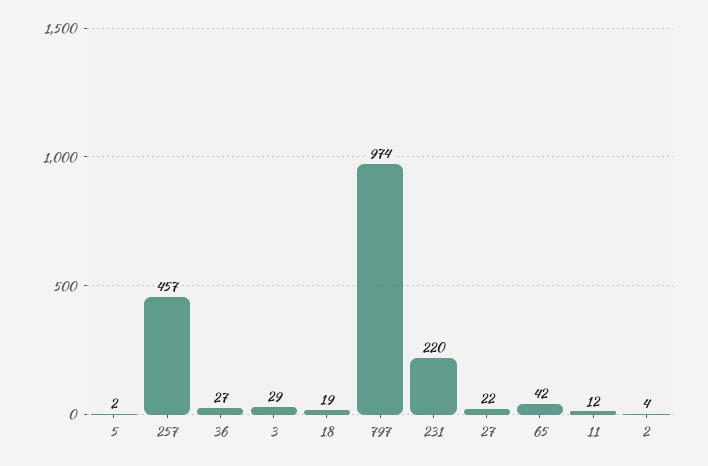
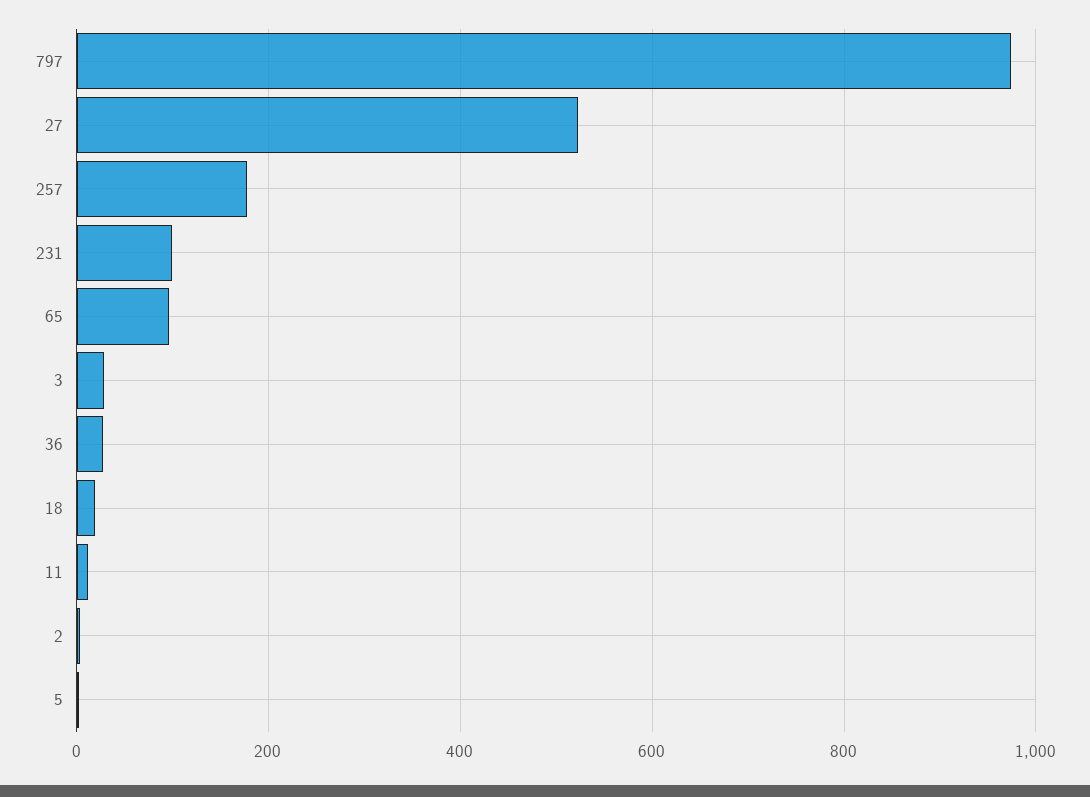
257: 457 -> 180
231: 220 -> 100
27: 22 -> 520
65: 42 -> 100

